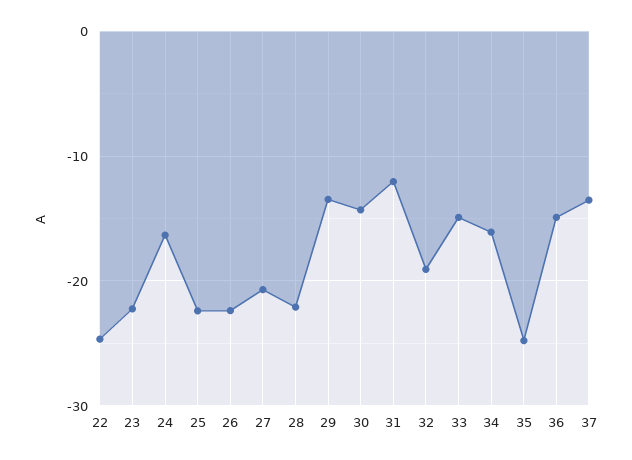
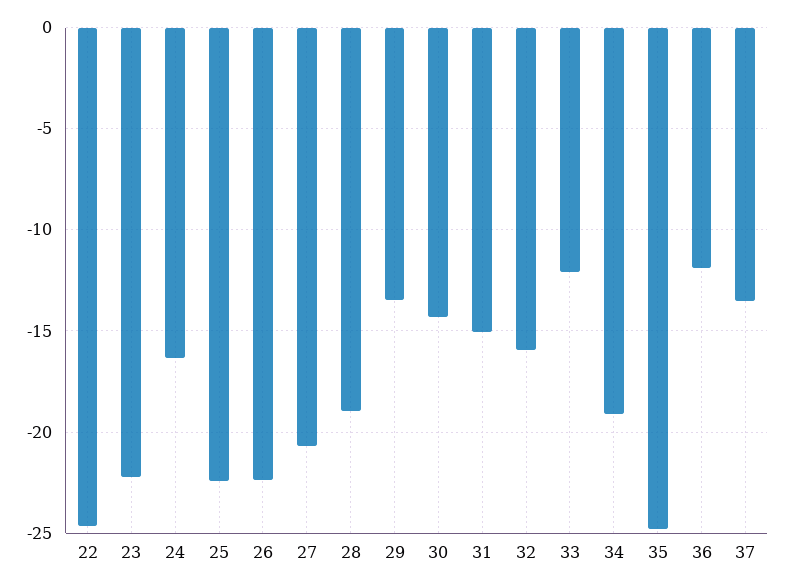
28: -22 -> -19
31: -12 -> -15
32: -19 -> -16
33: -15 -> -12
34: -16 -> -19
36: -15 -> -12

